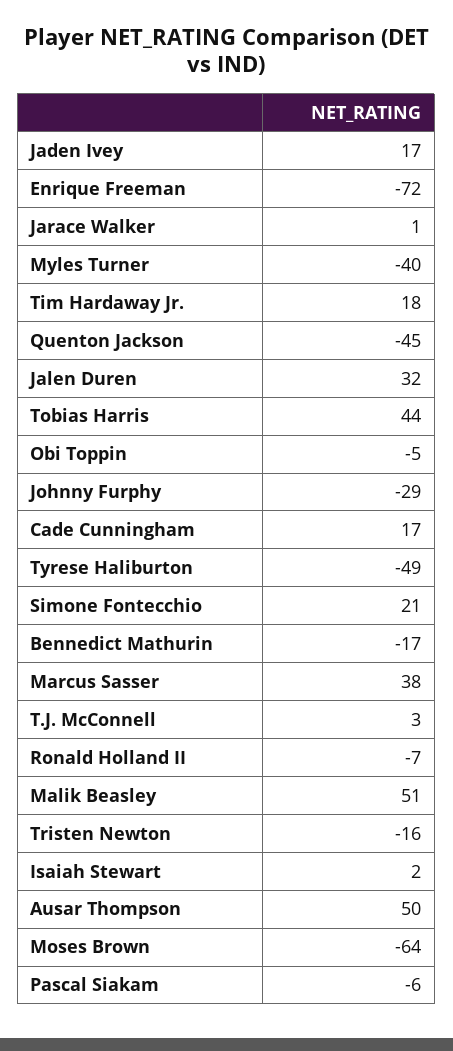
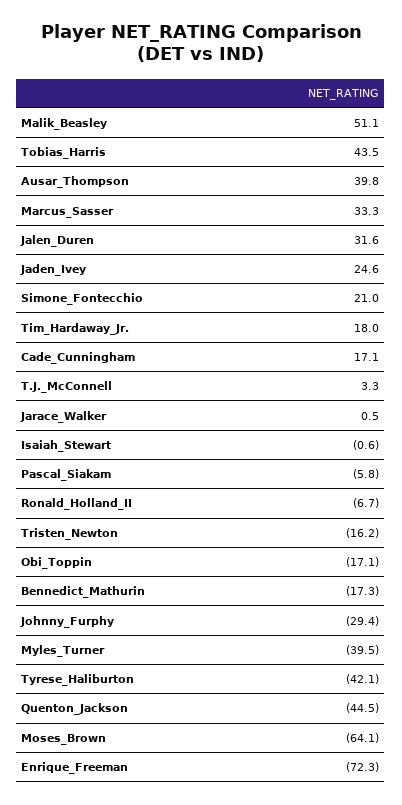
Jaden Ivey: 17 -> 24.6
Obi Toppin: -5 -> -17.1
Tyrese Haliburton: -49 -> -42.1
Marcus Sasser: 38 -> 33.3
Isaiah Stewart: 2 -> -0.6
Ausar Thompson: 50 -> 39.8

